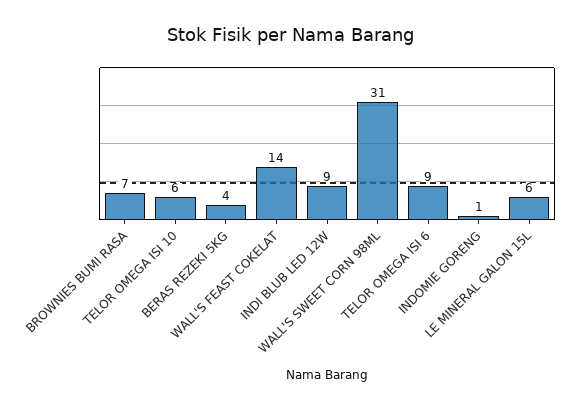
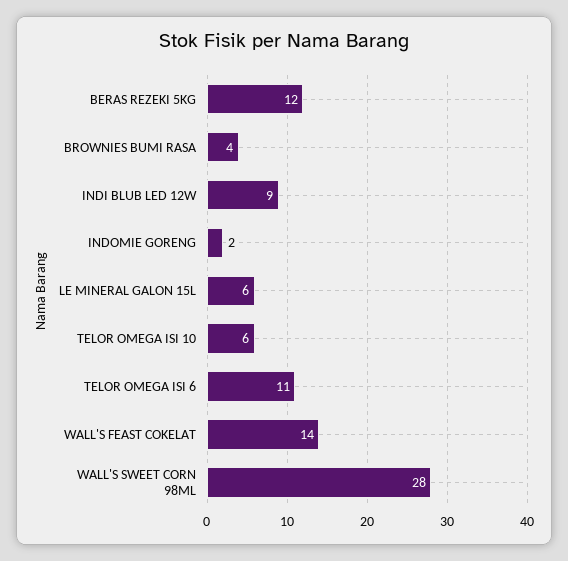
BROWNIES BUMI RASA: 7 -> 4
BERAS REZEKI 5KG: 4 -> 12
WALL'S SWEET CORN 98ML: 31 -> 28
TELOR OMEGA ISI 6: 9 -> 11
INDOMIE GORENG: 1 -> 2

